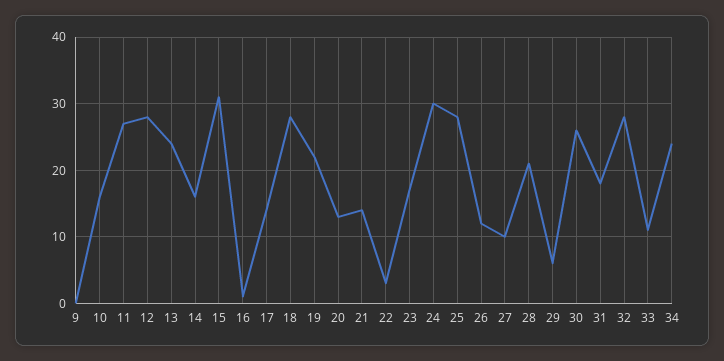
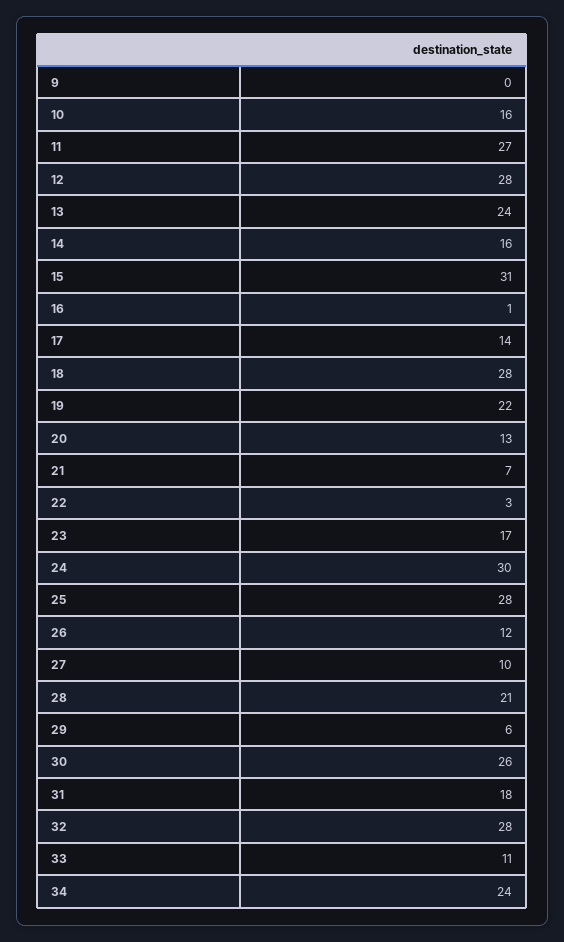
21: 14 -> 7

